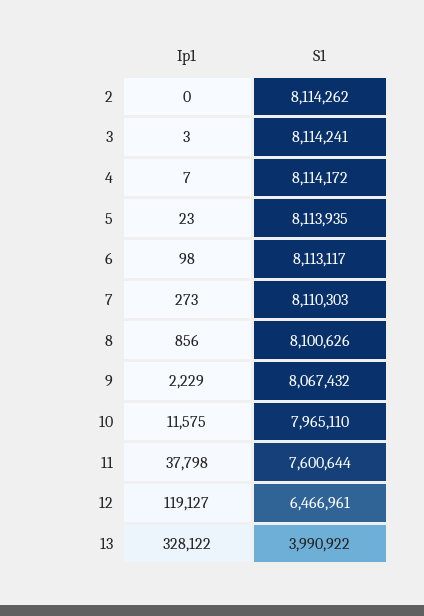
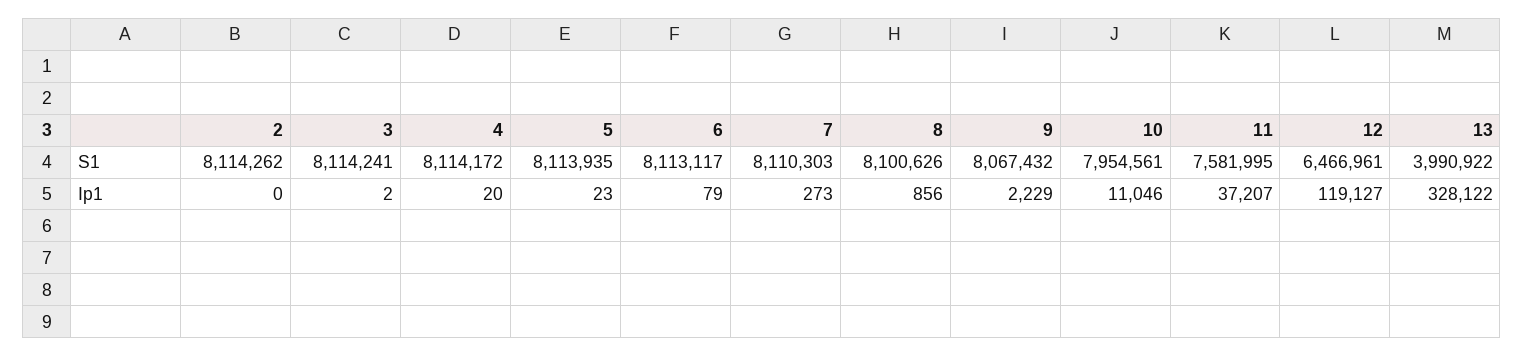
Ip1, 3: 3 -> 2
Ip1, 4: 7 -> 20
Ip1, 6: 98 -> 79
Ip1, 10: 11575 -> 11046
S1, 10: 7965110 -> 7954561
Ip1, 11: 37798 -> 37207
S1, 11: 7600644 -> 7581995

